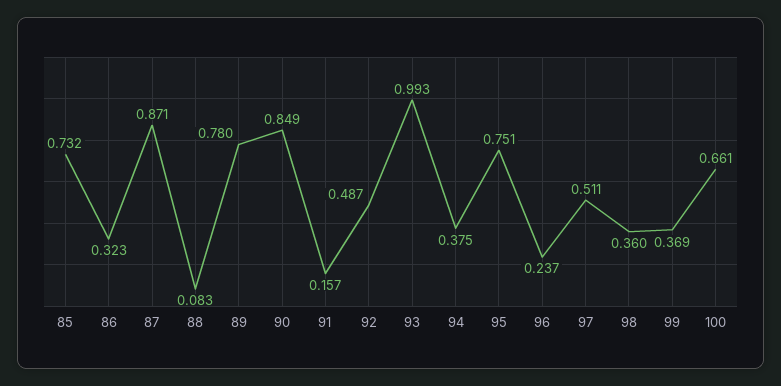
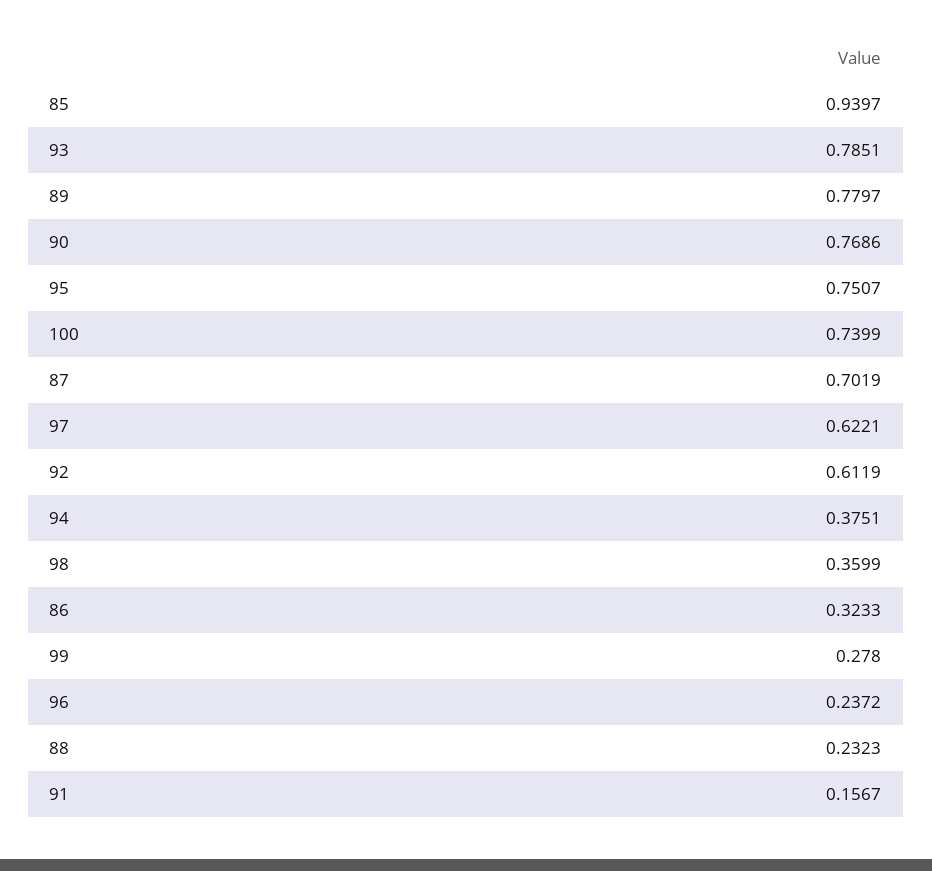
85: 0.732 -> 0.9397
87: 0.871 -> 0.7019
88: 0.083 -> 0.2323
90: 0.849 -> 0.7686
92: 0.487 -> 0.6119
93: 0.993 -> 0.7851
97: 0.511 -> 0.6221
99: 0.369 -> 0.278
100: 0.661 -> 0.7399

